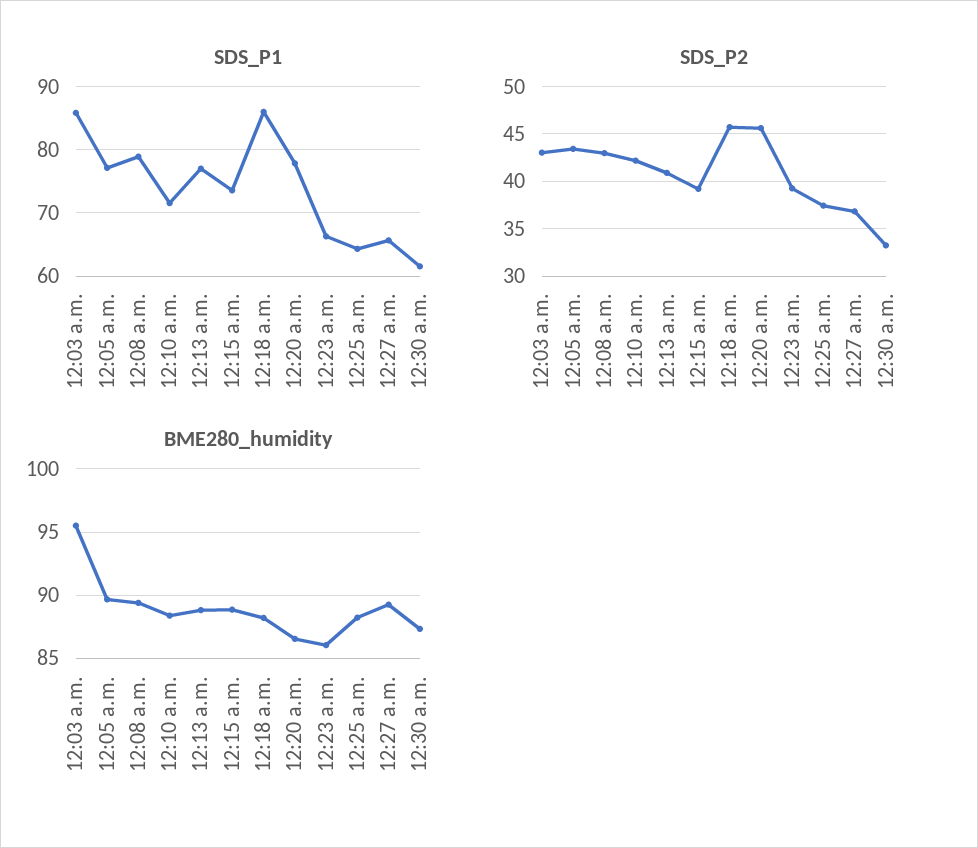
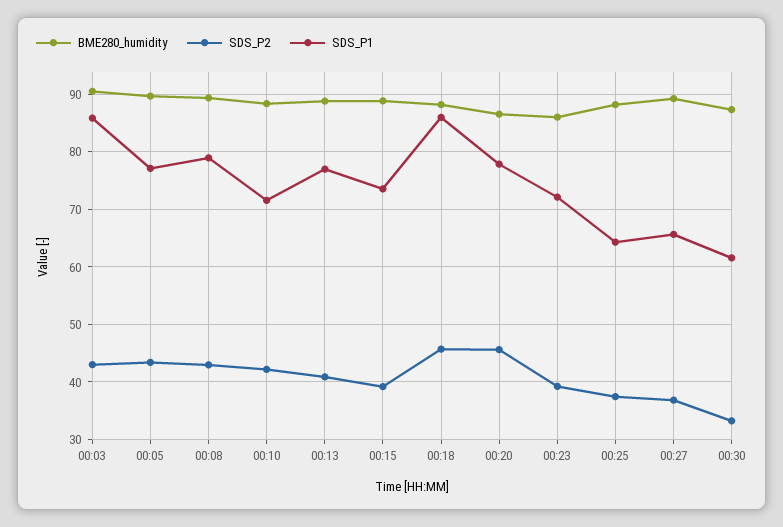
SDS_P1, 12:23 a.m.: 66 -> 72
BME280_humidity, 12:03 a.m.: 95.5 -> 90

